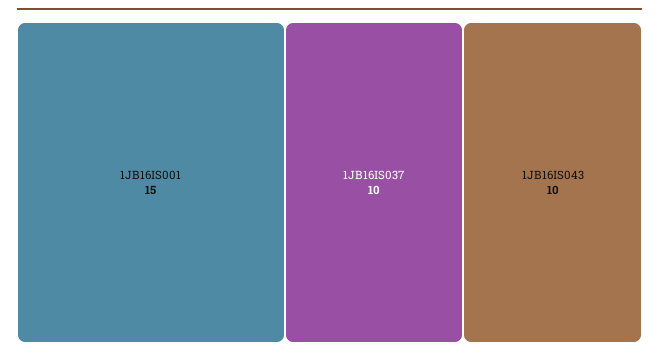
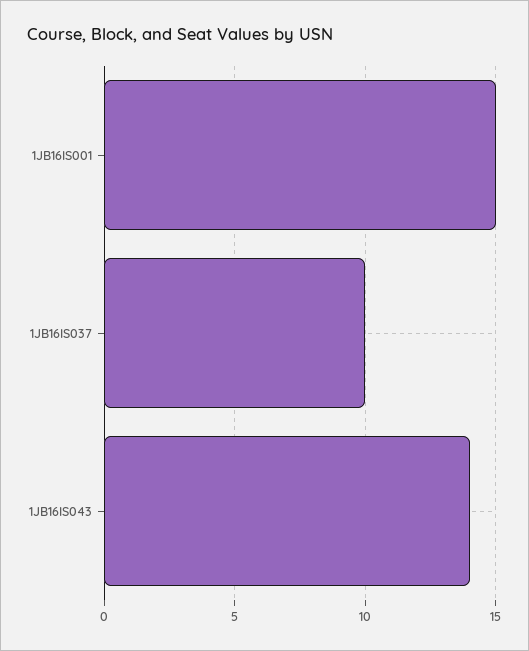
1JB16IS043: 10 -> 14

